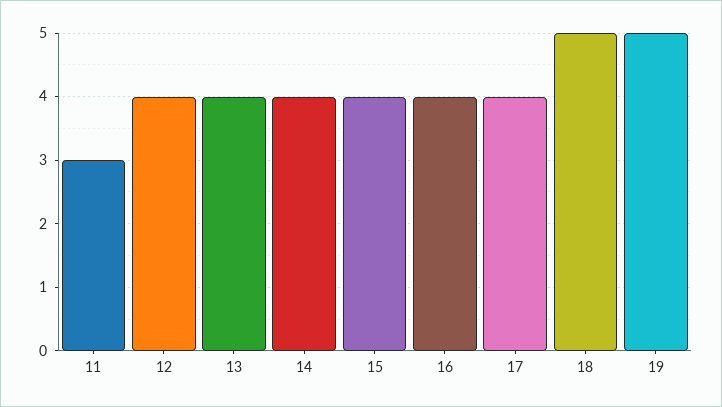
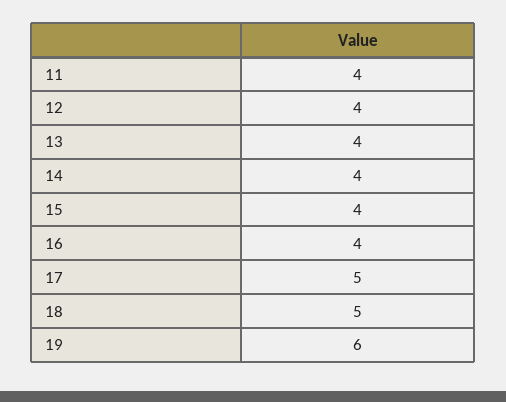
11: 3 -> 4
17: 4 -> 5
19: 5 -> 6

